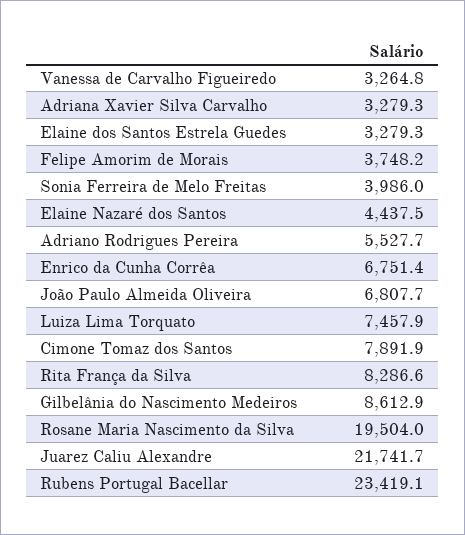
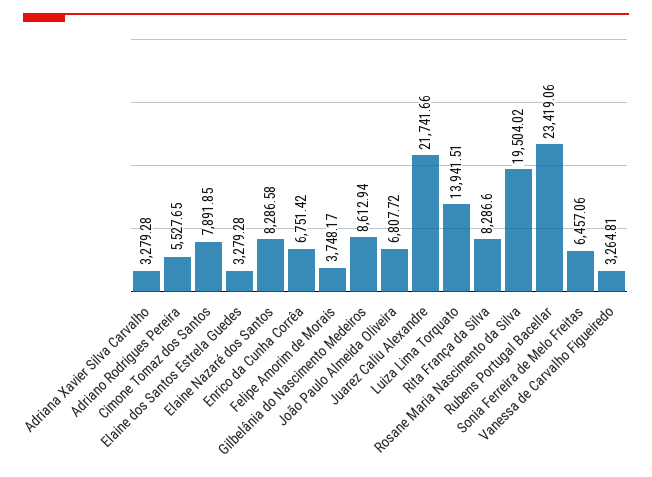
Sonia Ferreira de Melo Freitas: 3986 -> 6457.06
Elaine Nazaré dos Santos: 4437.5 -> 8286.58
Luiza Lima Torquato: 7457.9 -> 13941.51

